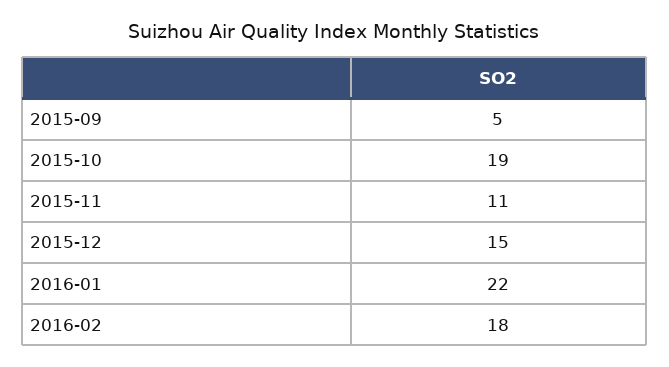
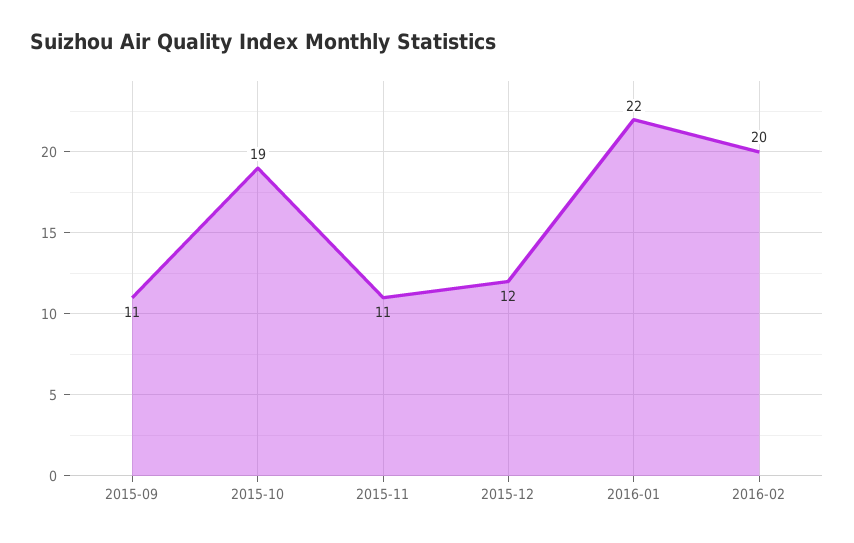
2015-09: 5 -> 11
2015-12: 15 -> 12
2016-02: 18 -> 20

